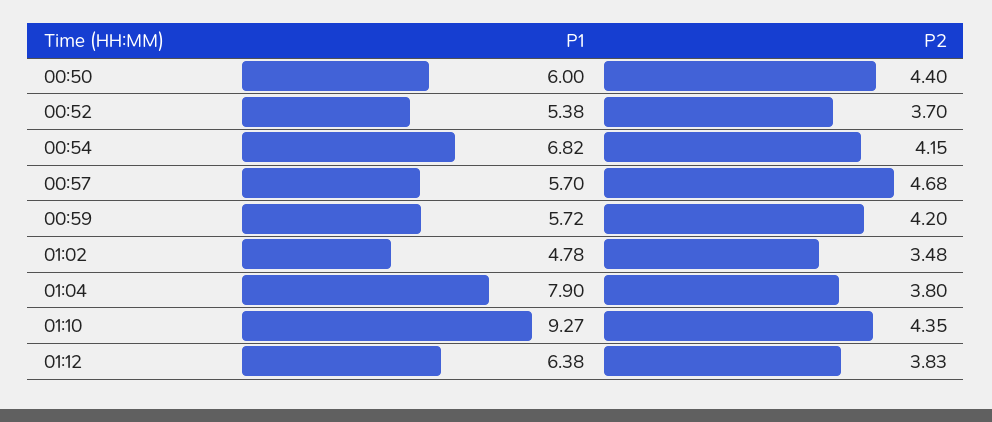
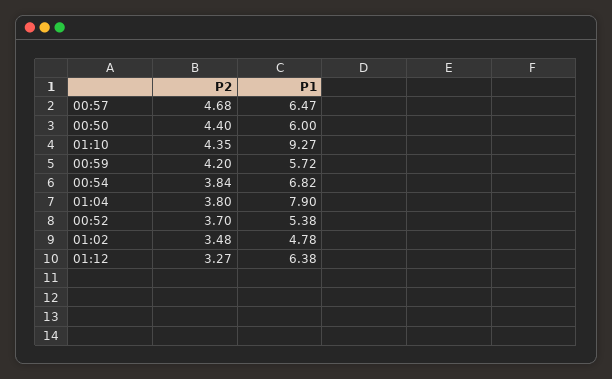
P2, 00:54: 4.15 -> 3.84
P1, 00:57: 5.7 -> 6.47
P2, 01:12: 3.83 -> 3.27

